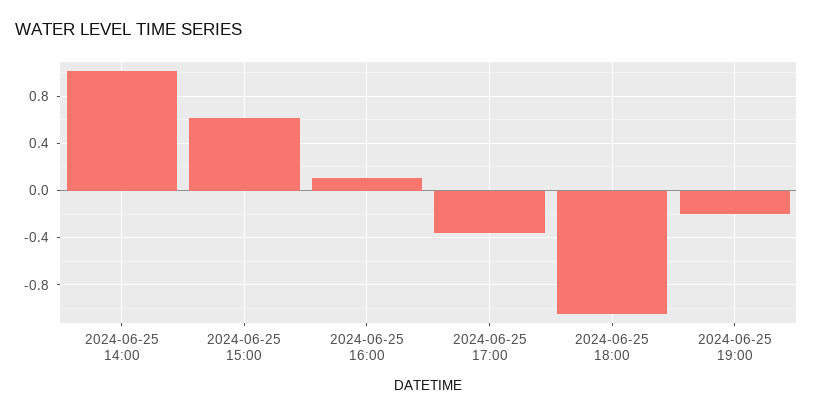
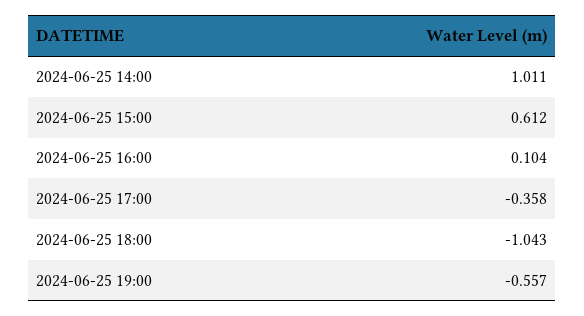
2024-06-25 19:00: -0.2 -> -0.557

